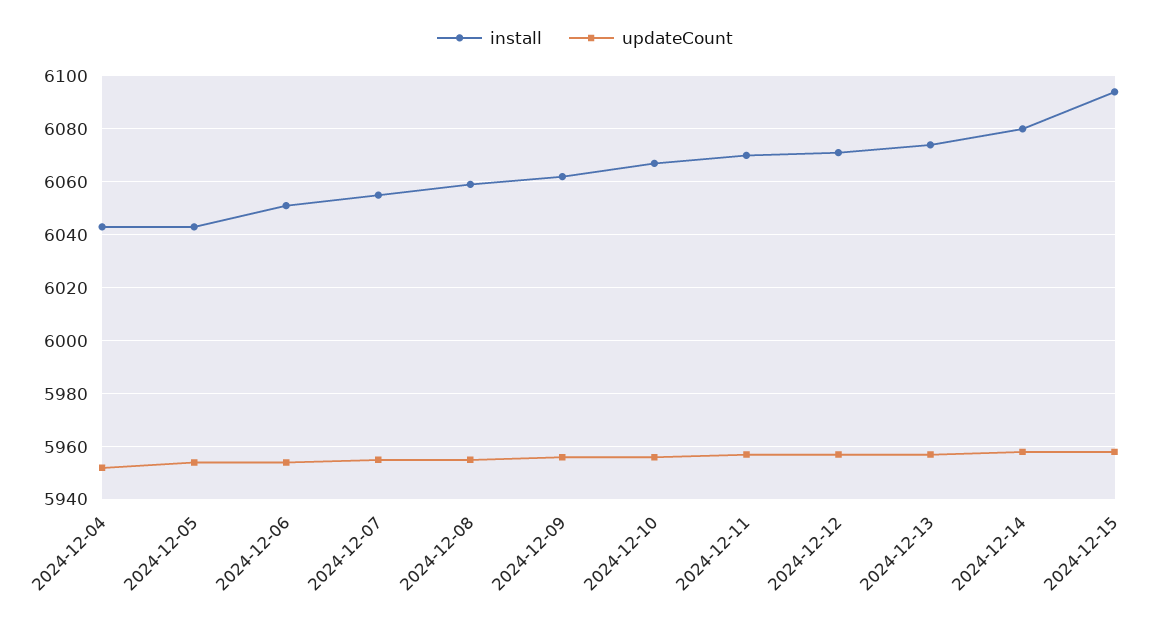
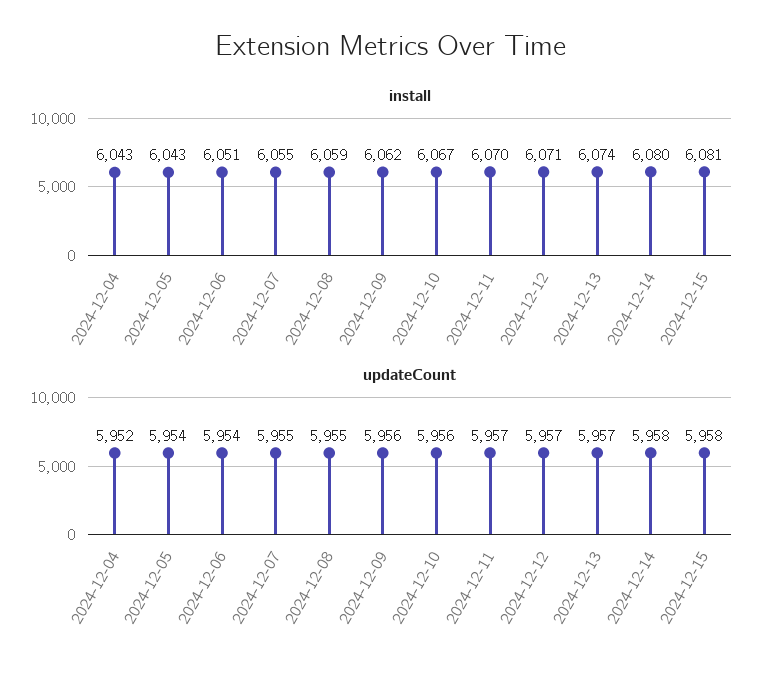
install, 2024-12-15: 6095 -> 6081

